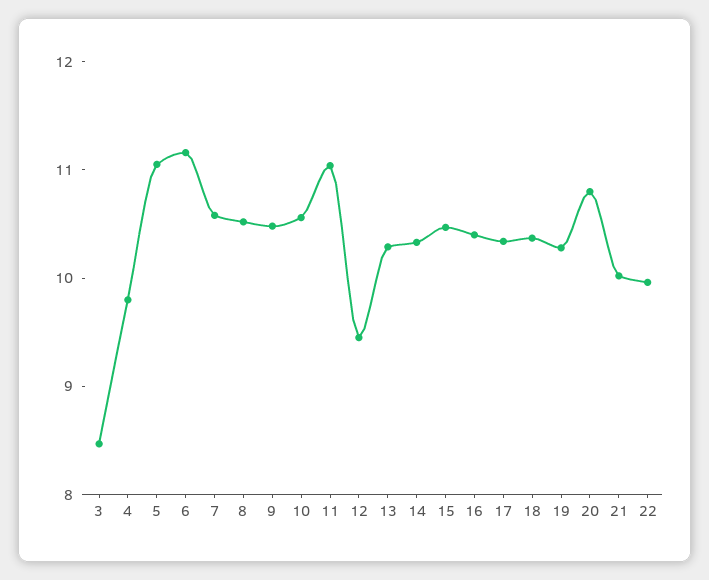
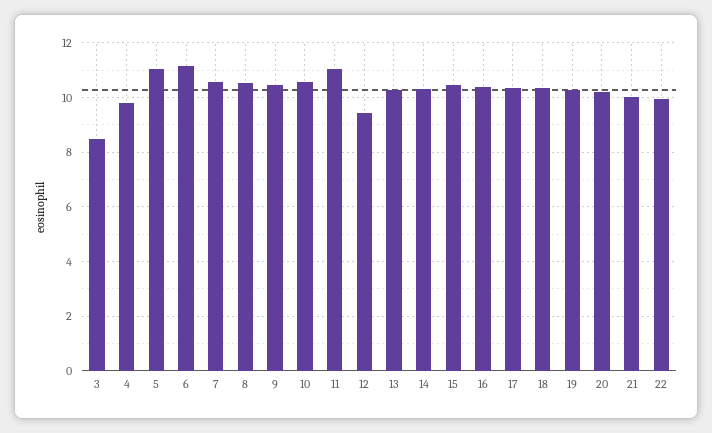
20: 10.8 -> 10.25

